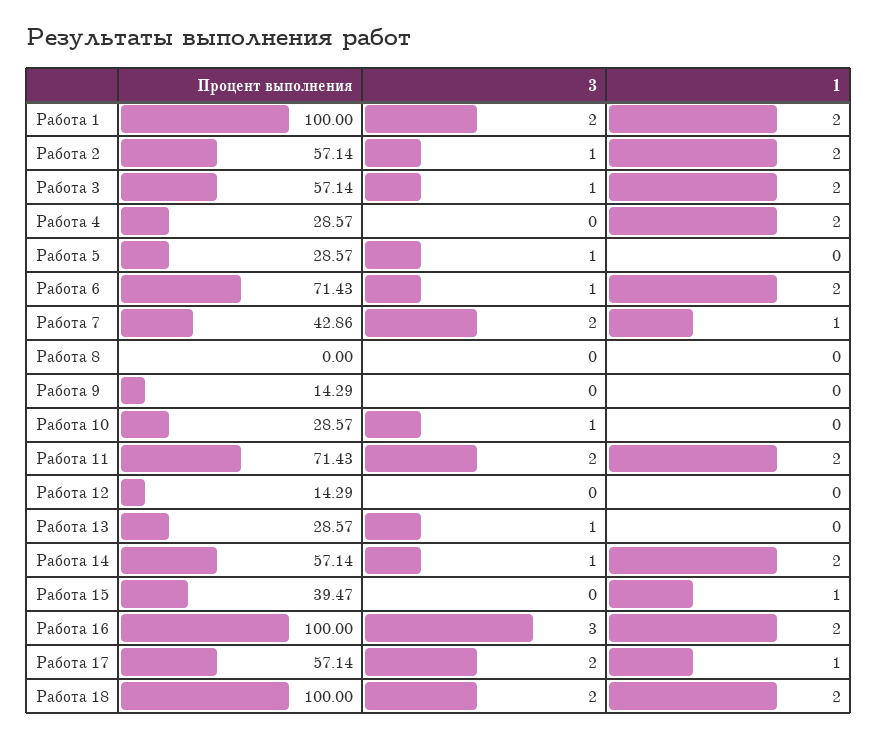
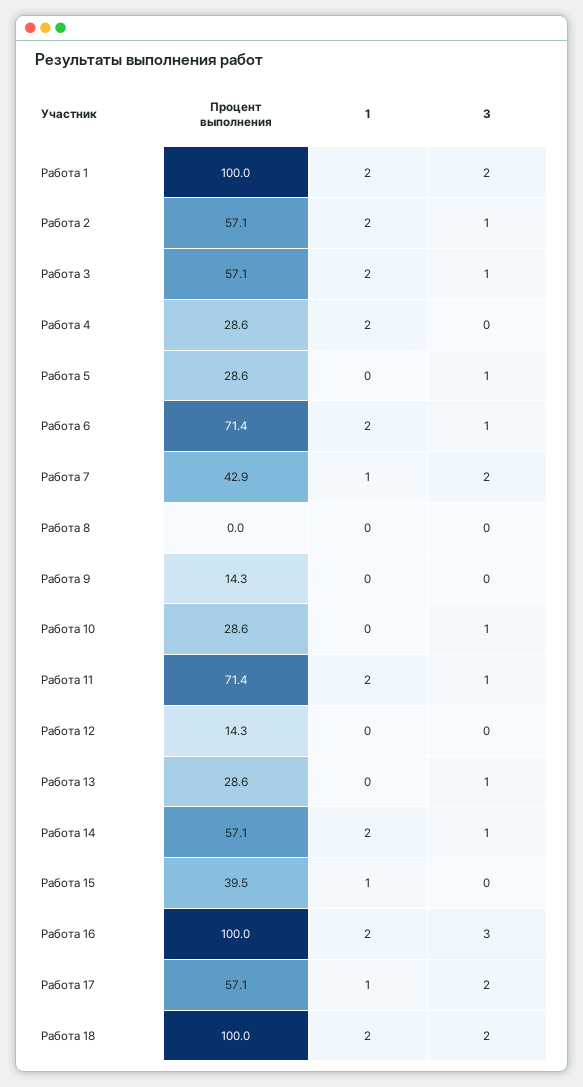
3, Работа 11: 2 -> 1

